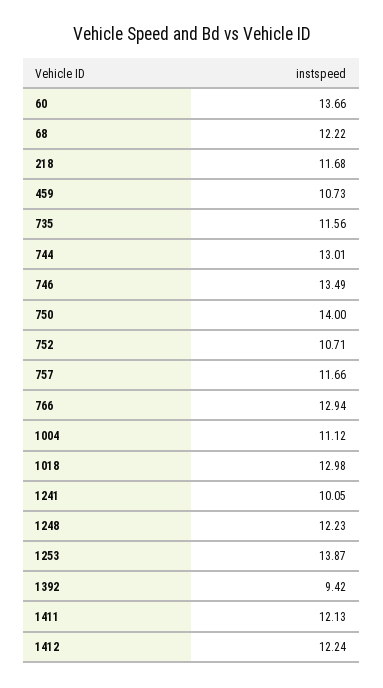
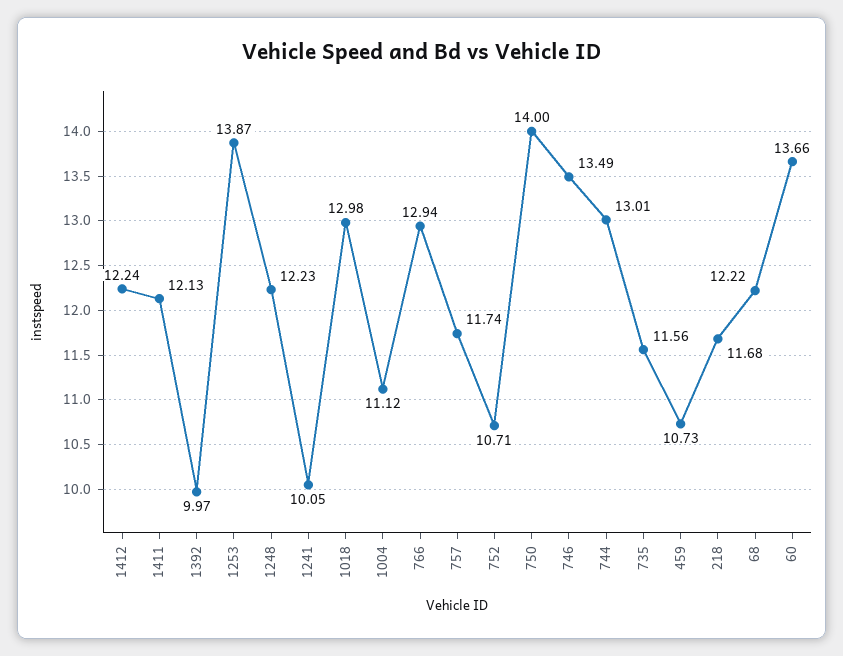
757: 11.66 -> 11.74
1392: 9.42 -> 9.97

